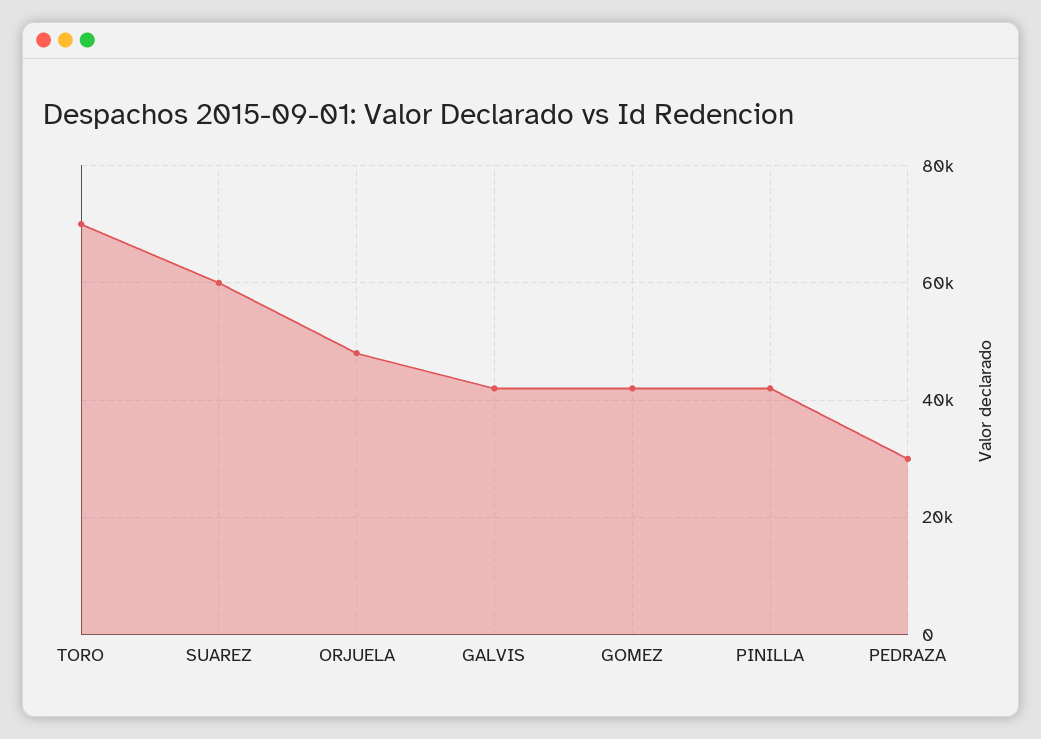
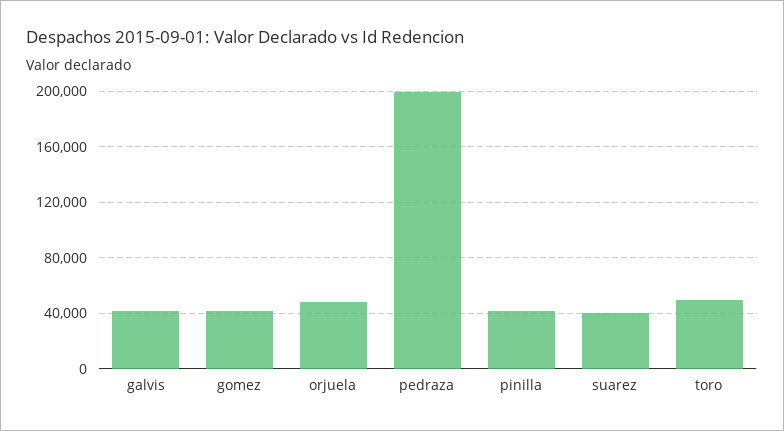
TORO: 70000 -> 50000
SUAREZ: 60000 -> 40000
PEDRAZA: 30000 -> 200000

